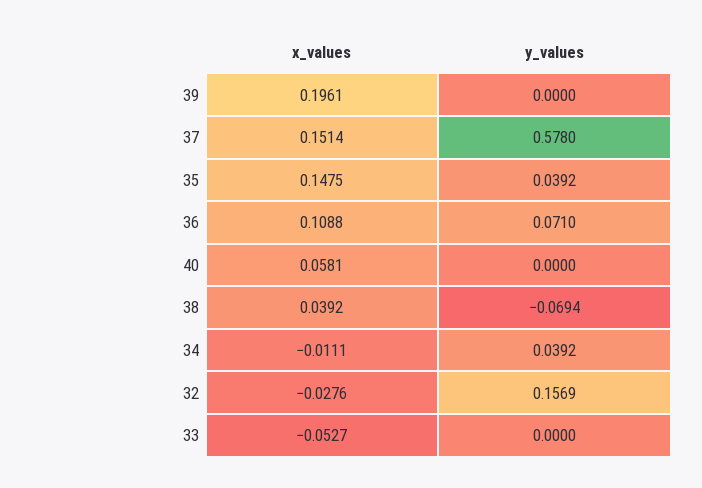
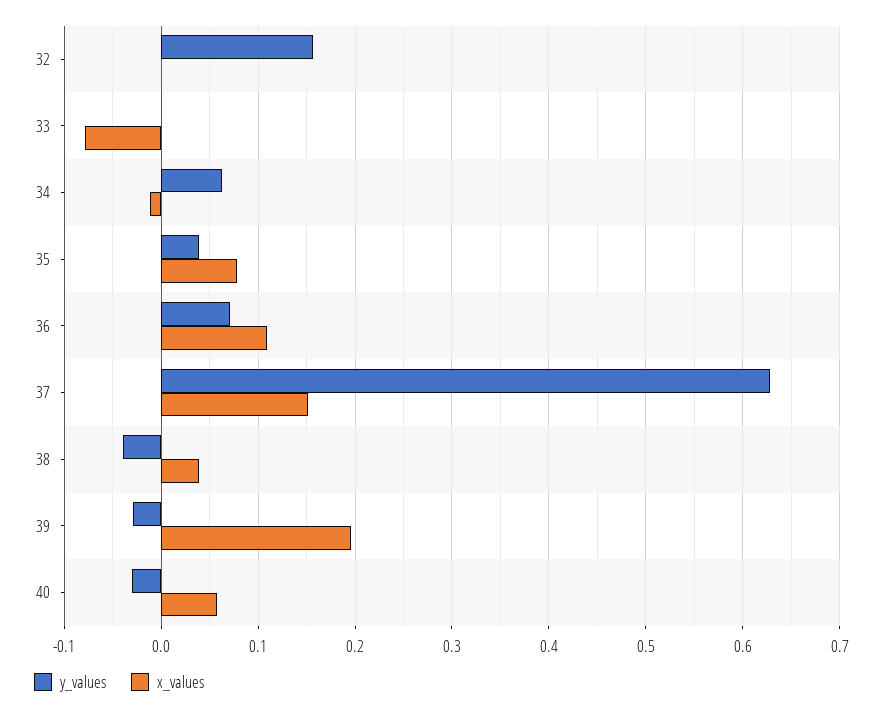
y_values, 39: 0 -> -0.03
y_values, 37: 0.578 -> 0.63
x_values, 35: 0.1475 -> 0.08
y_values, 40: 0 -> -0.03
y_values, 38: -0.0694 -> -0.04
y_values, 34: 0.0392 -> 0.06
x_values, 32: -0.0276 -> 0
x_values, 33: -0.0527 -> -0.08

